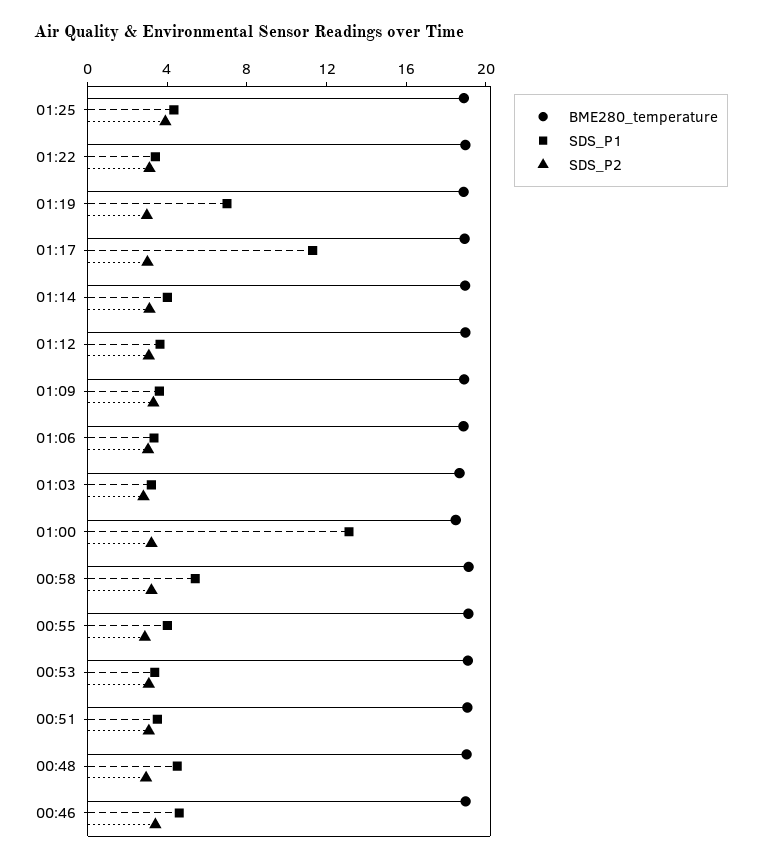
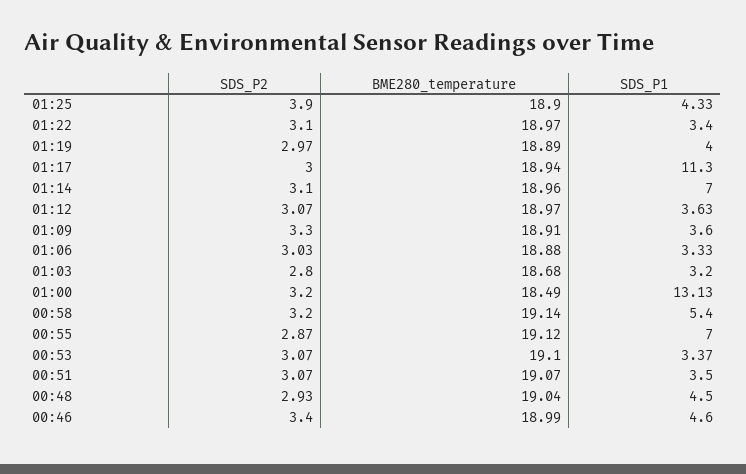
SDS_P1, 01:19: 7 -> 4
SDS_P1, 01:14: 4 -> 7
SDS_P1, 00:55: 4 -> 7

